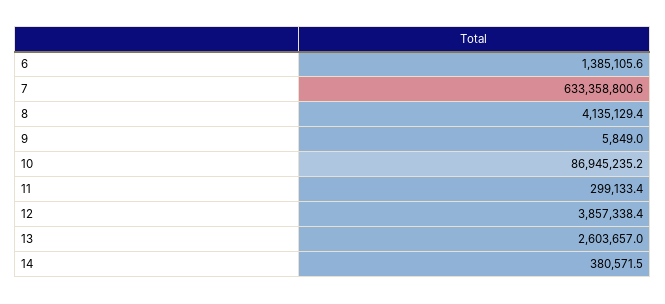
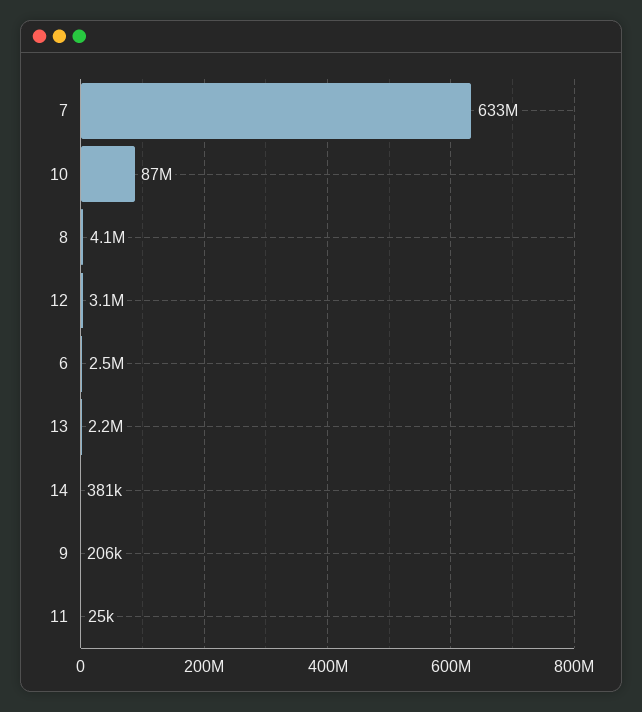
6: 1385105.6 -> 2500000
9: 5849 -> 206000
11: 299133.4 -> 25000
12: 3857338.4 -> 3100000
13: 2603657 -> 2200000

